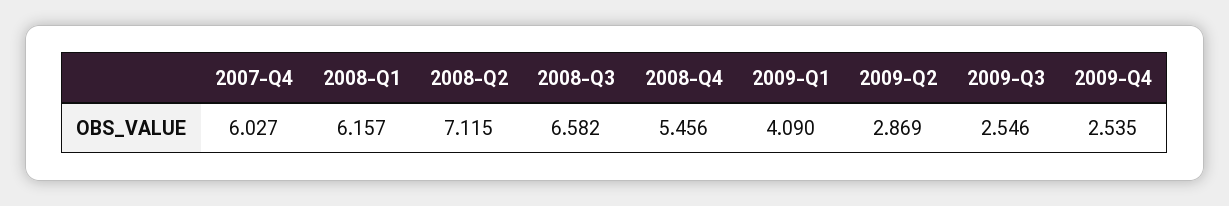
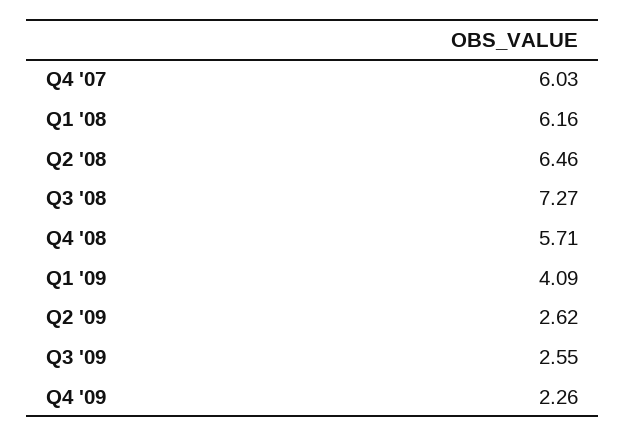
2008-Q2: 7.115 -> 6.46
2008-Q3: 6.582 -> 7.27
2008-Q4: 5.456 -> 5.71
2009-Q2: 2.869 -> 2.62
2009-Q4: 2.535 -> 2.26

